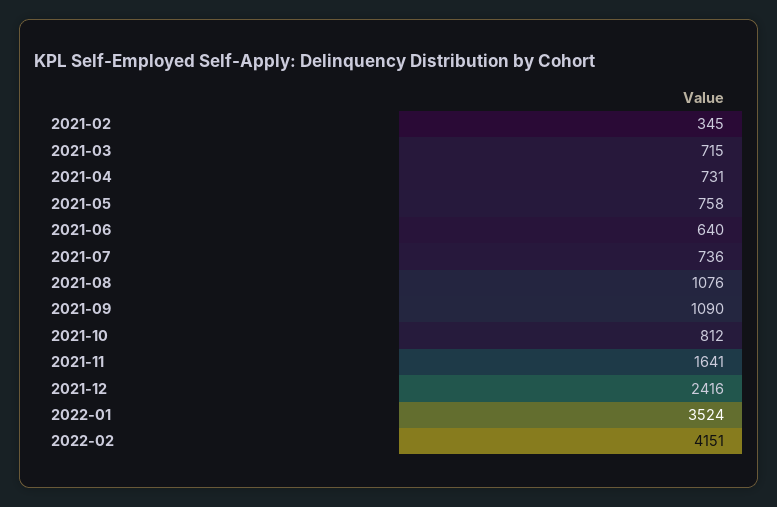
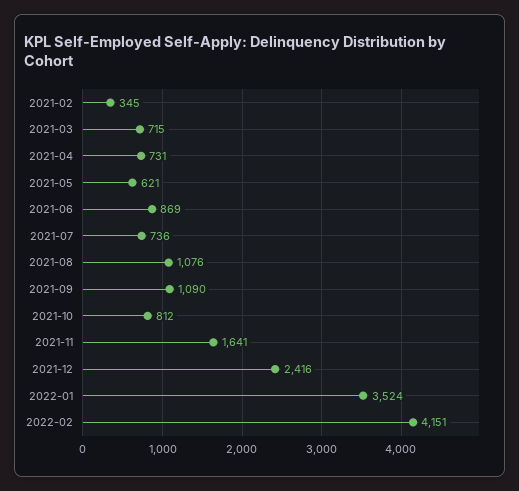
2021-05: 758 -> 621
2021-06: 640 -> 869

